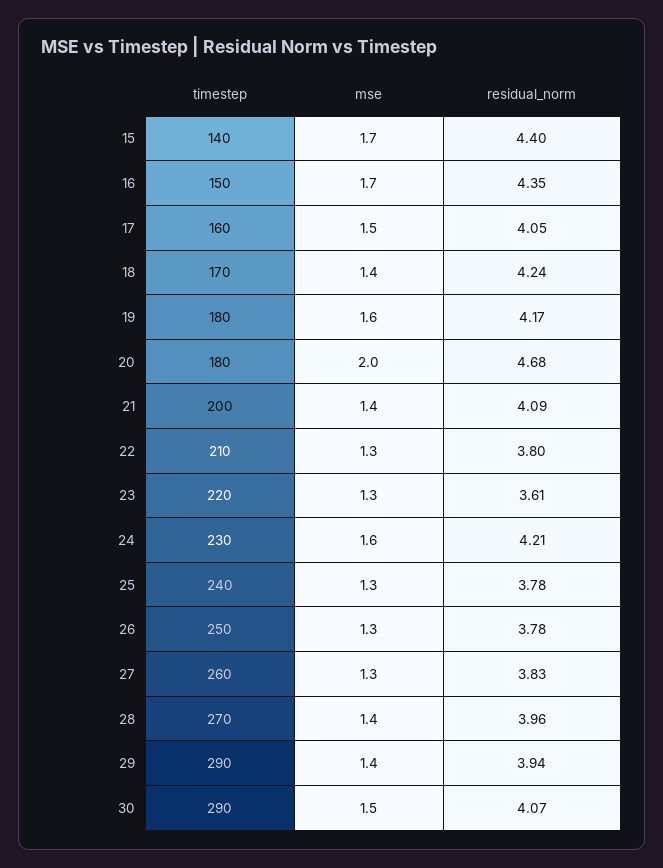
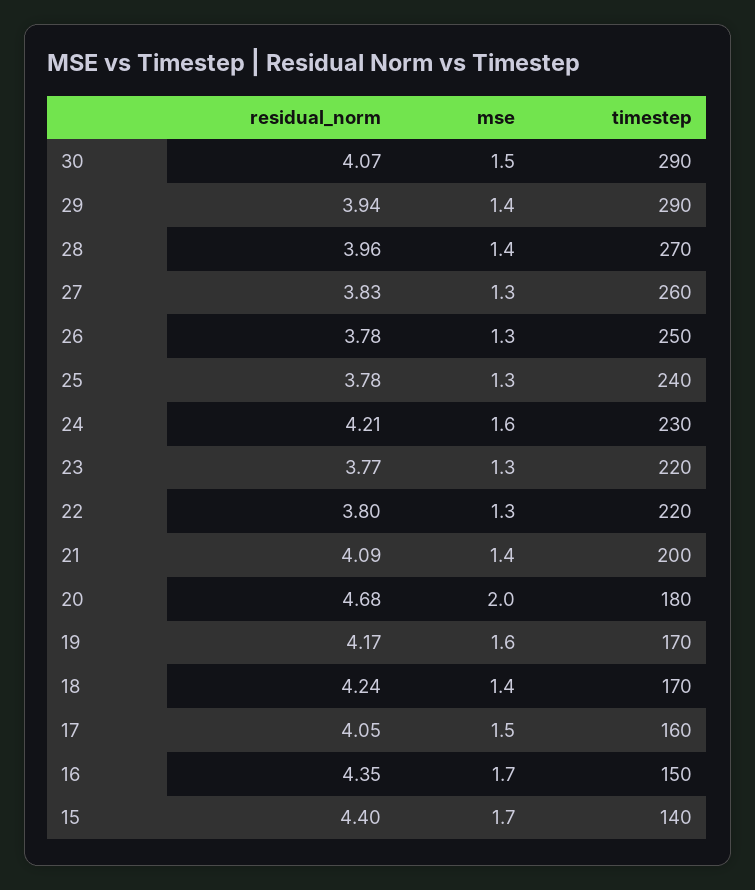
timestep, 19: 180 -> 170
timestep, 22: 210 -> 220
residual_norm, 23: 3.61 -> 3.77

